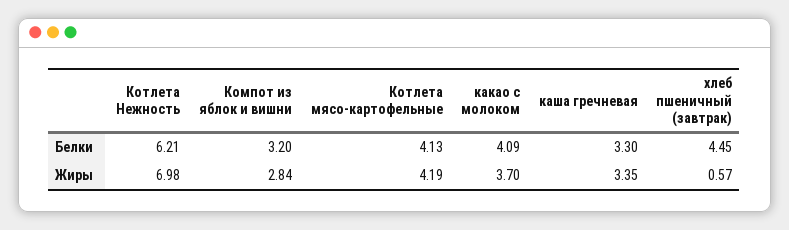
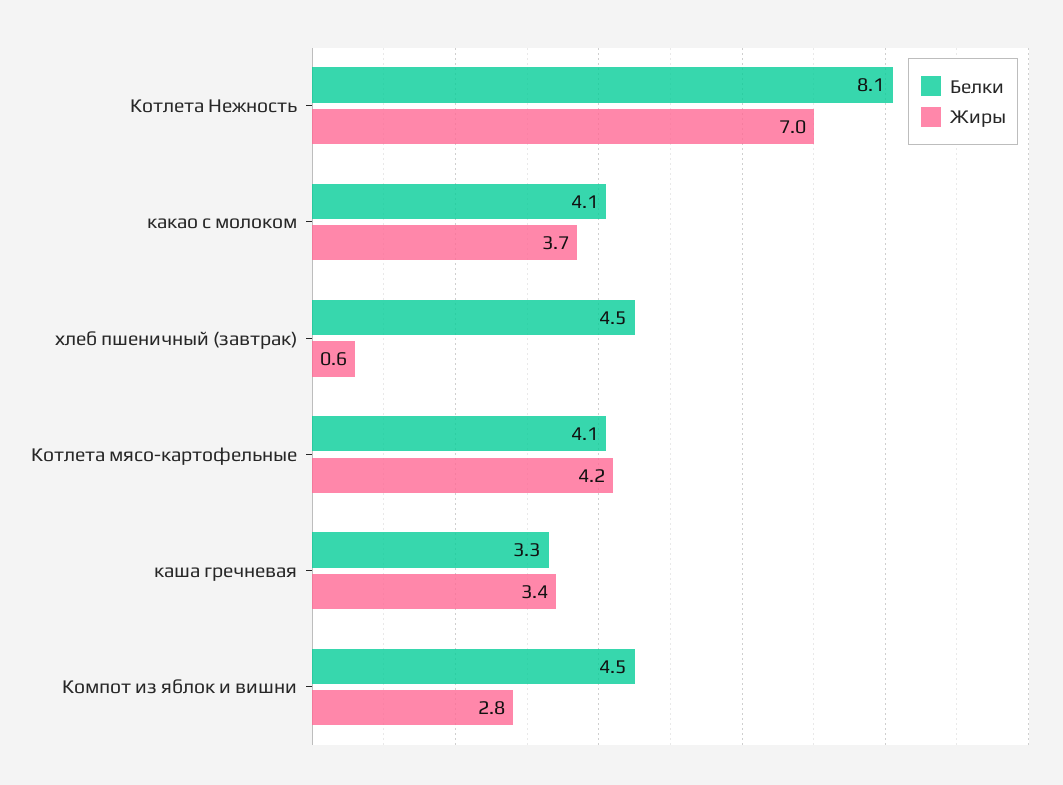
Белки, Котлета Нежность: 6.21 -> 8.1
Белки, Компот из яблок и вишни: 3.2 -> 4.5

